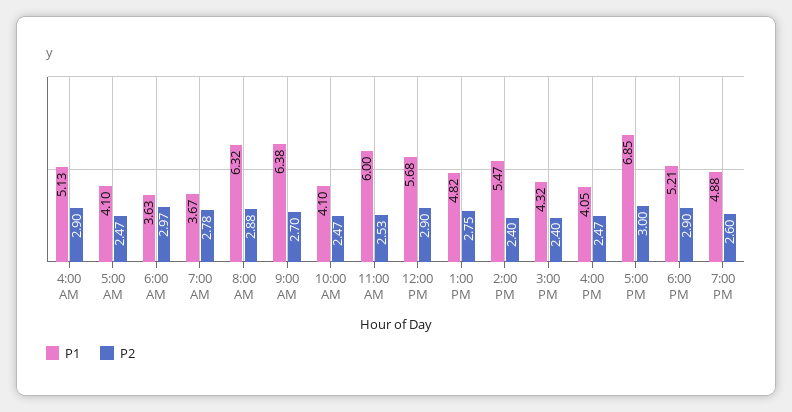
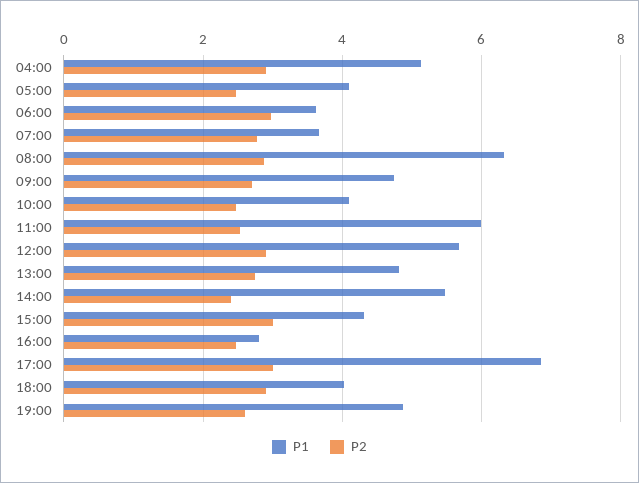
P1, 9:00 AM: 6.38 -> 4.8
P2, 3:00 PM: 2.4 -> 3
P1, 4:00 PM: 4.05 -> 2.8
P1, 6:00 PM: 5.21 -> 4

